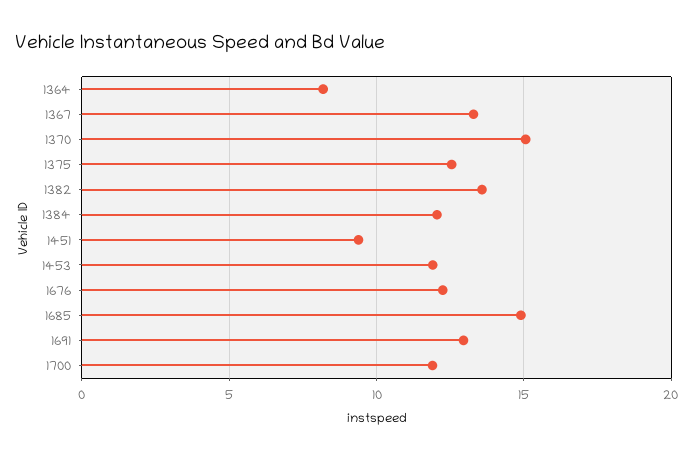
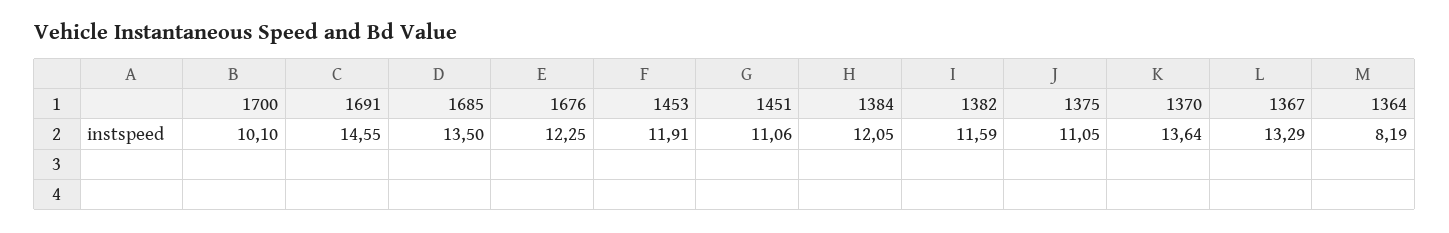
1370: 15 -> 13.64
1375: 12.5 -> 11.05
1382: 13.5 -> 11.59
1451: 9.5 -> 11.06
1685: 15 -> 13.5
1691: 13 -> 14.55
1700: 12 -> 10.1

